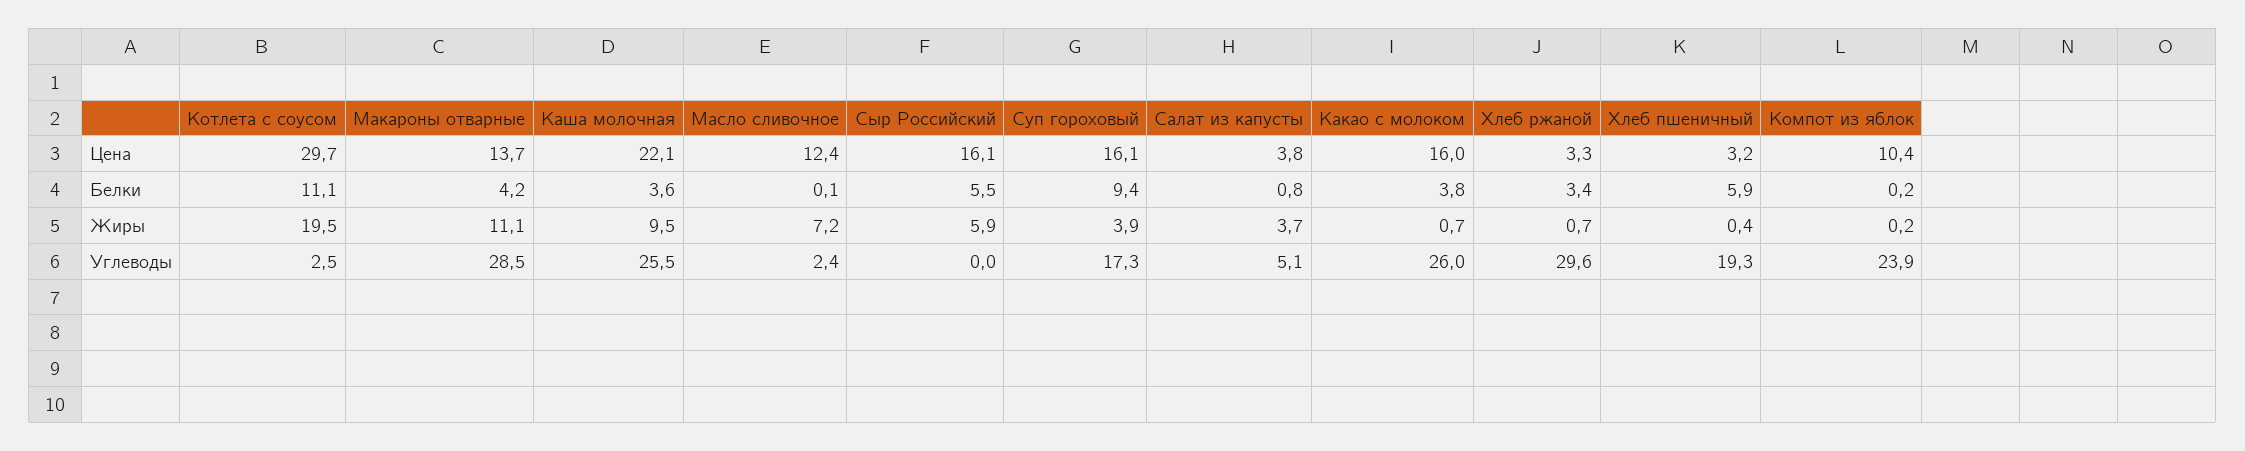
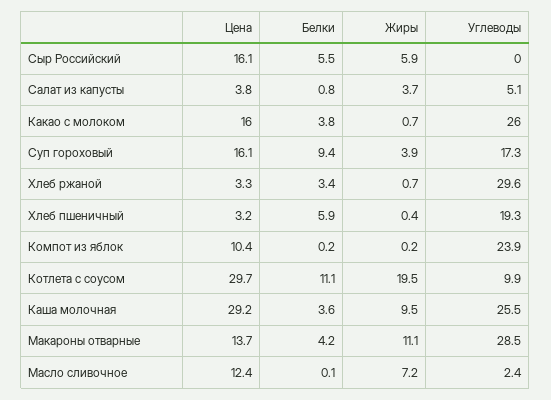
Каша молочная, Цена: 22.1 -> 29.2
Котлета с соусом, Углеводы: 2.5 -> 9.9

